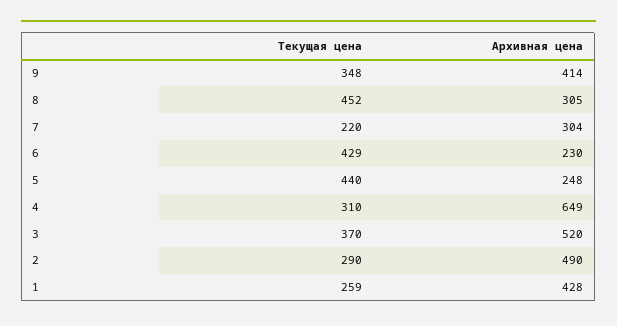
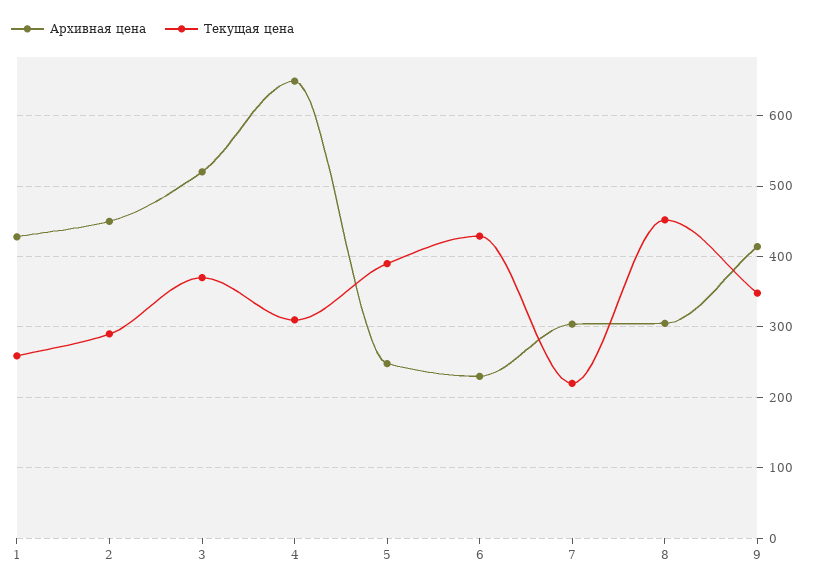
Текущая цена, 5: 440 -> 390
Архивная цена, 2: 490 -> 450

